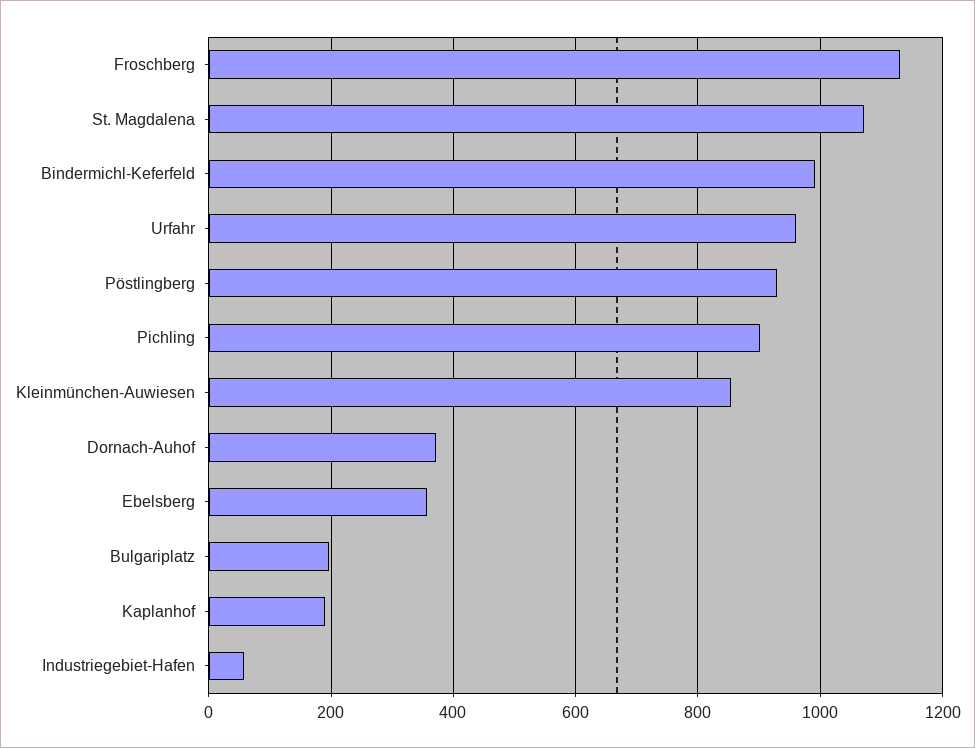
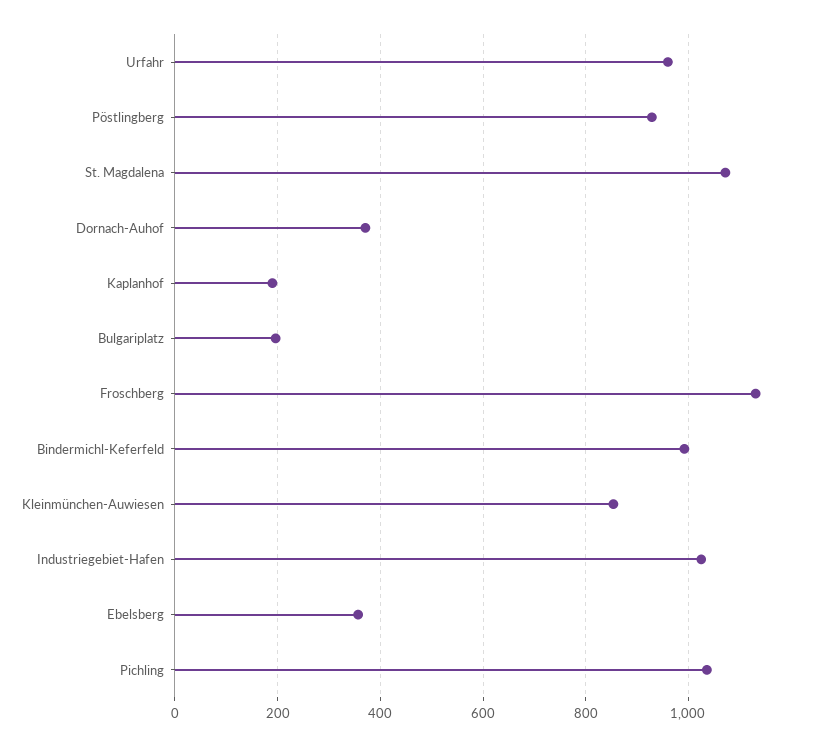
Pichling: 900 -> 1040
Industriegebiet-Hafen: 60 -> 1020

